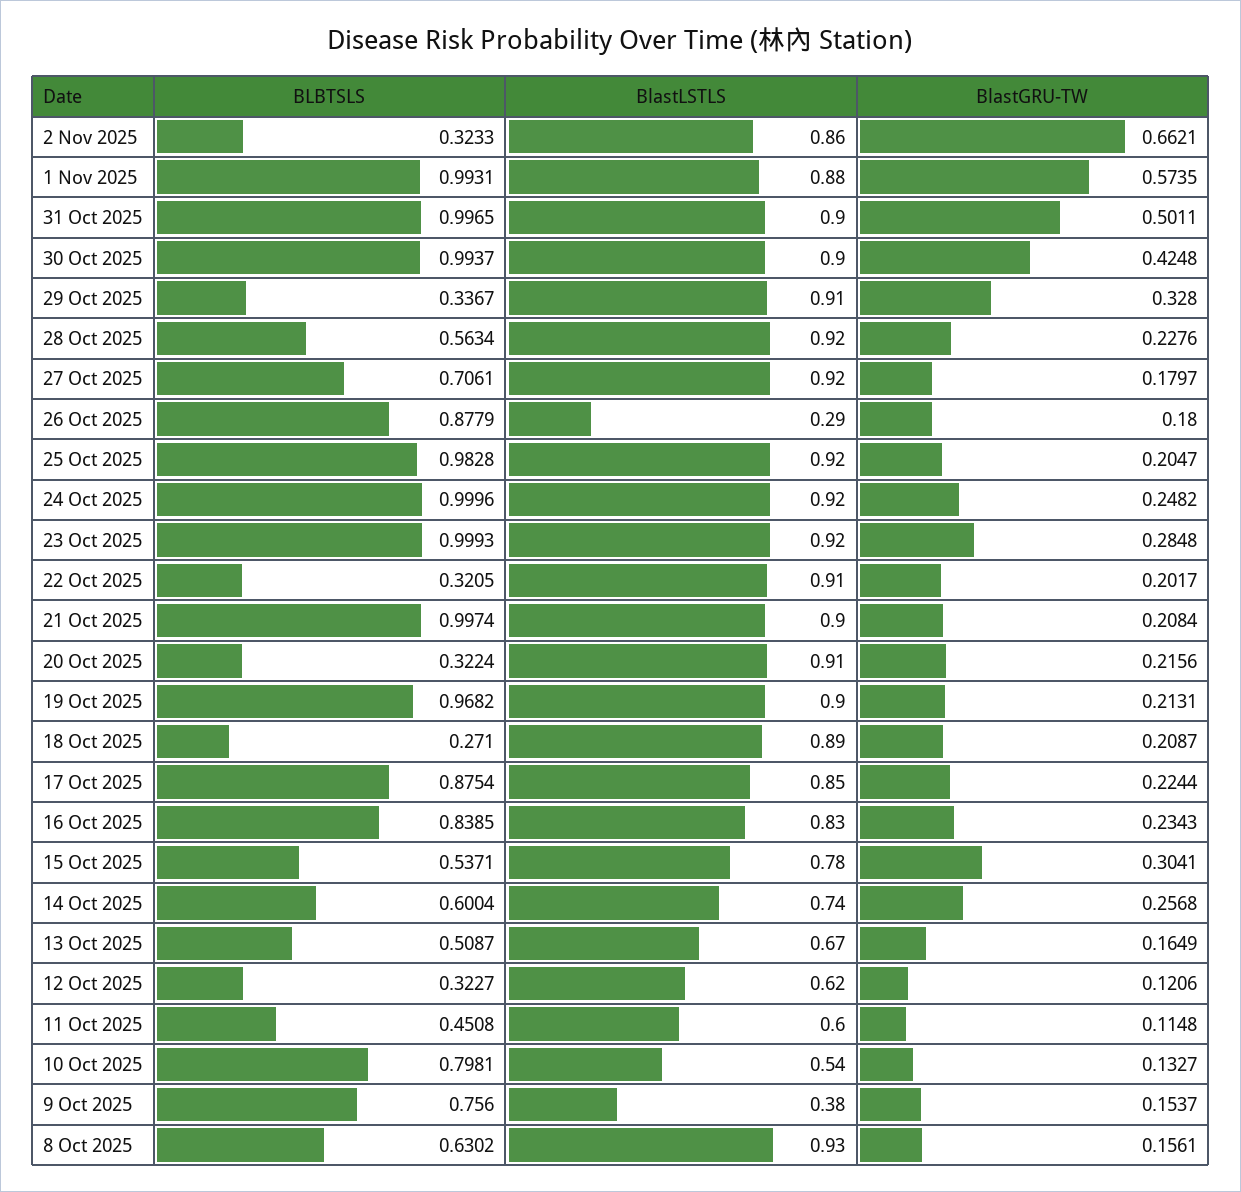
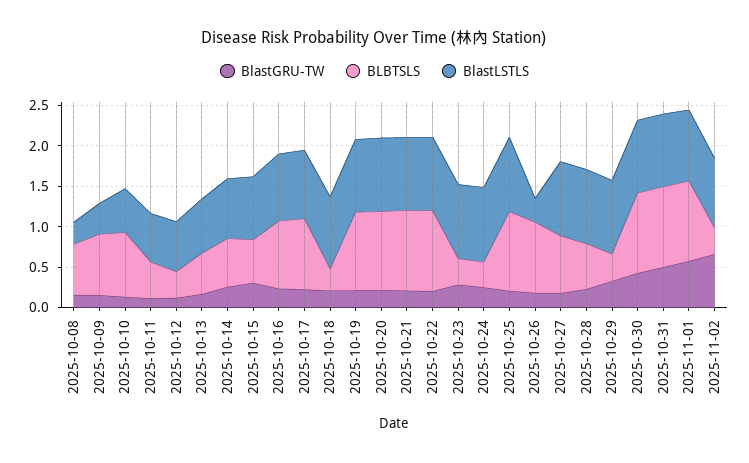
BLBTSLS, 24 Oct 2025: 0.9996 -> 0.3
BLBTSLS, 23 Oct 2025: 0.9993 -> 0.3
BLBTSLS, 22 Oct 2025: 0.3205 -> 1
BLBTSLS, 20 Oct 2025: 0.3224 -> 1
BlastLSTLS, 8 Oct 2025: 0.93 -> 0.3

